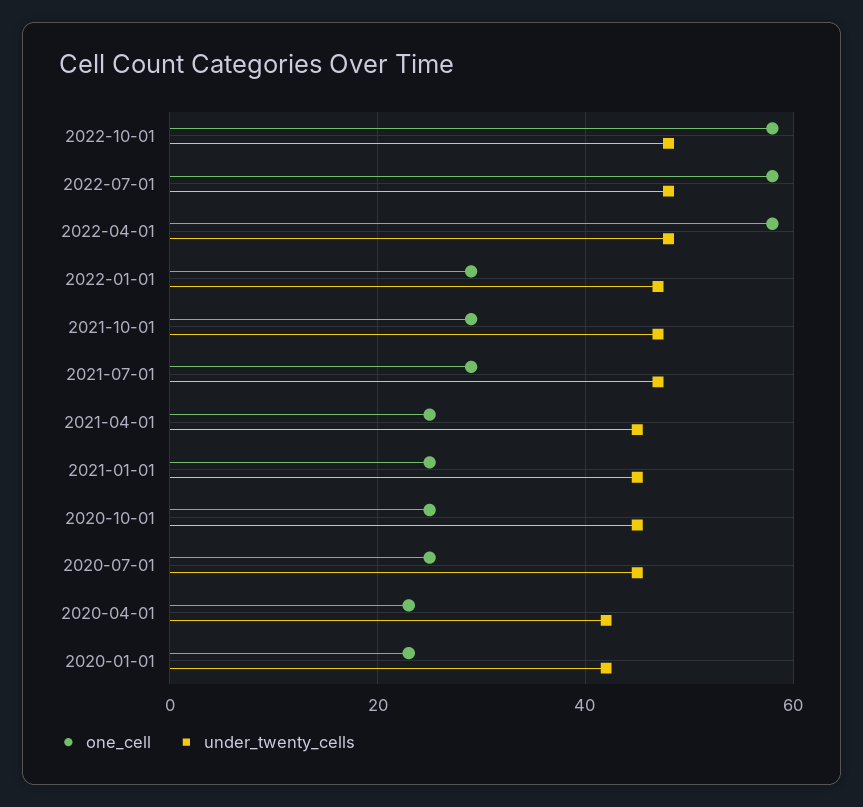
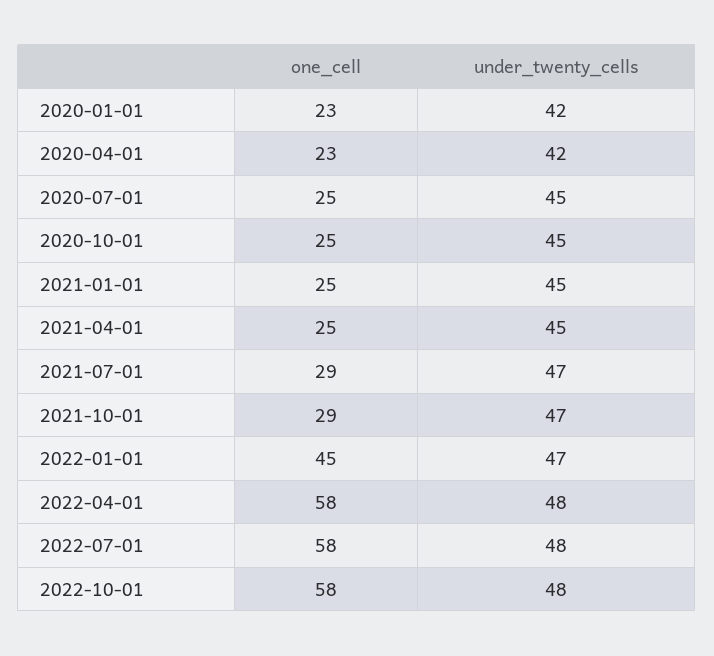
one_cell, 2022-01-01: 30 -> 45

